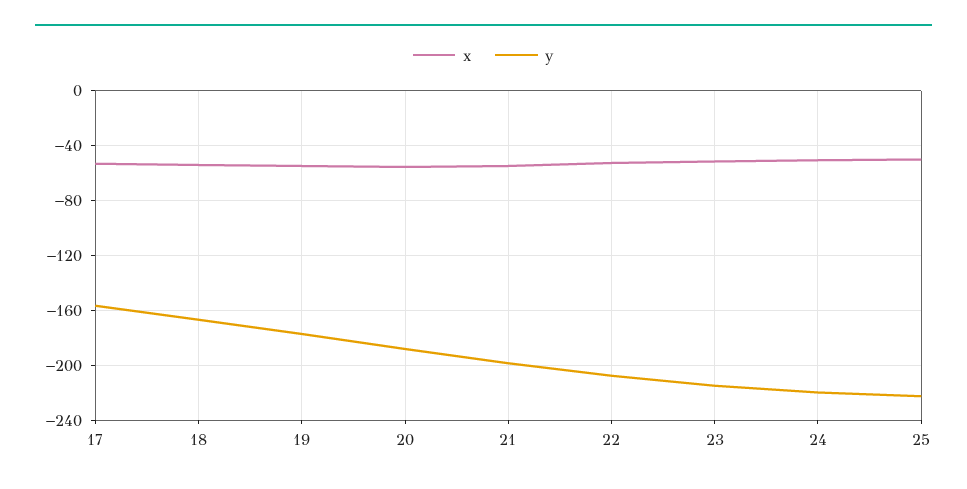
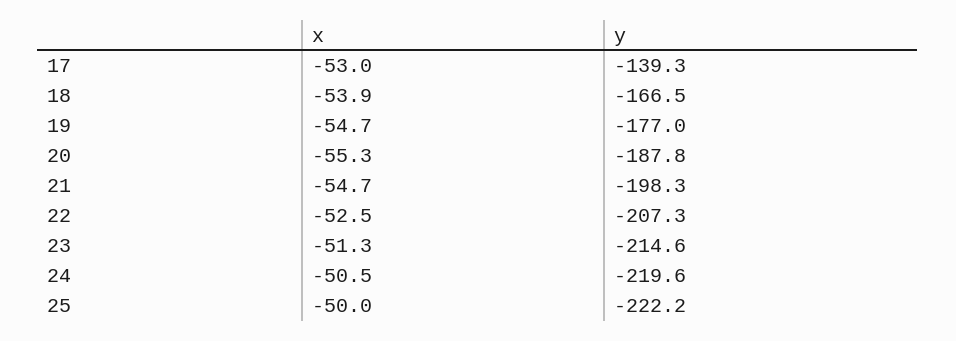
y, 17: -155 -> -139.3

